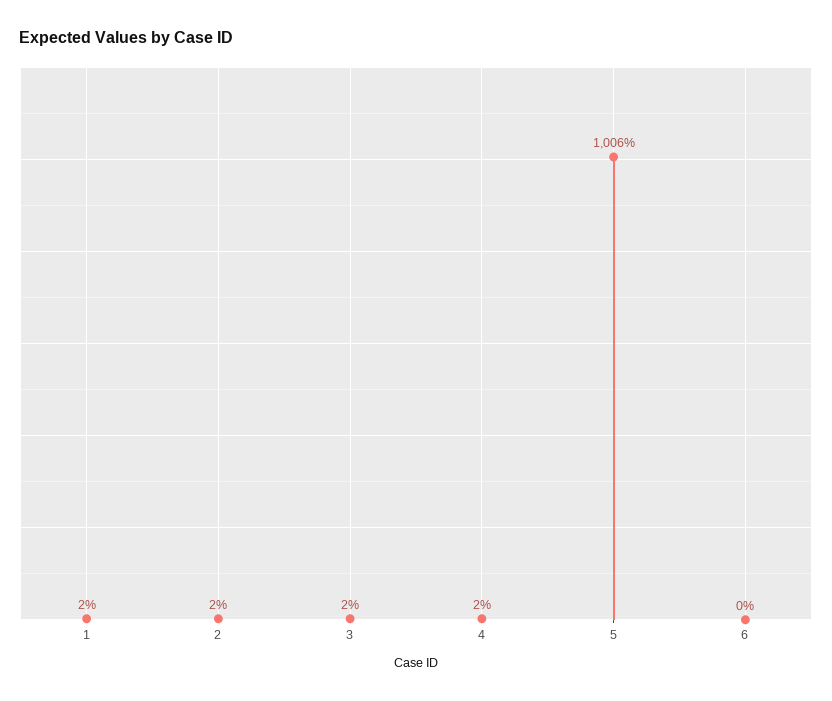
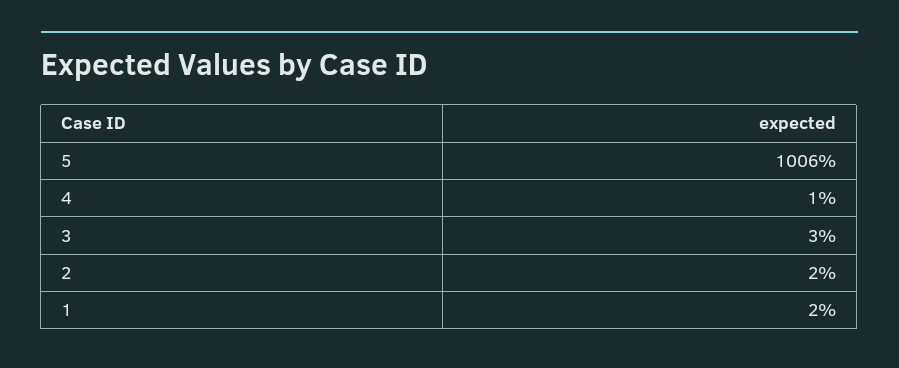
3: 2 -> 3
4: 2 -> 1
6: 0 -> none

